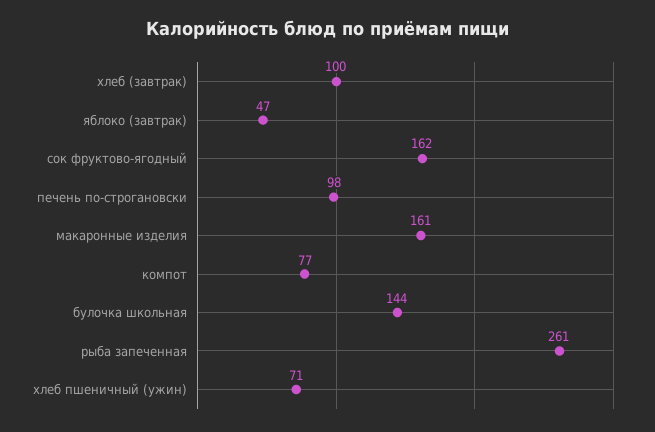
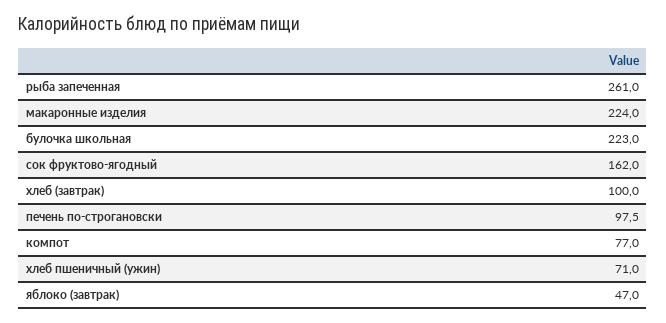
макаронные изделия: 161 -> 224
булочка школьная: 144 -> 223

